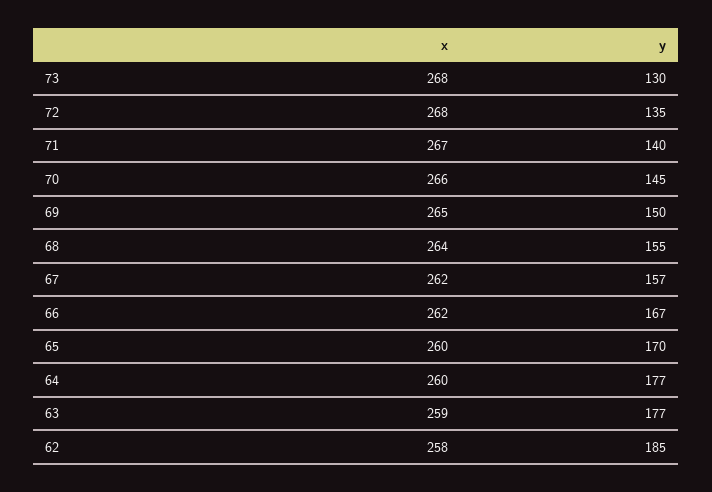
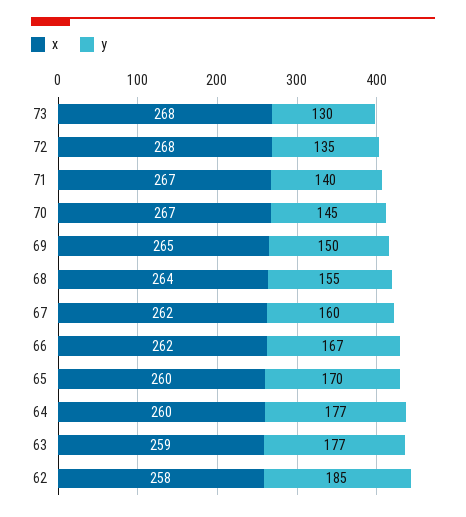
x, 70: 266 -> 267
y, 67: 157 -> 160

